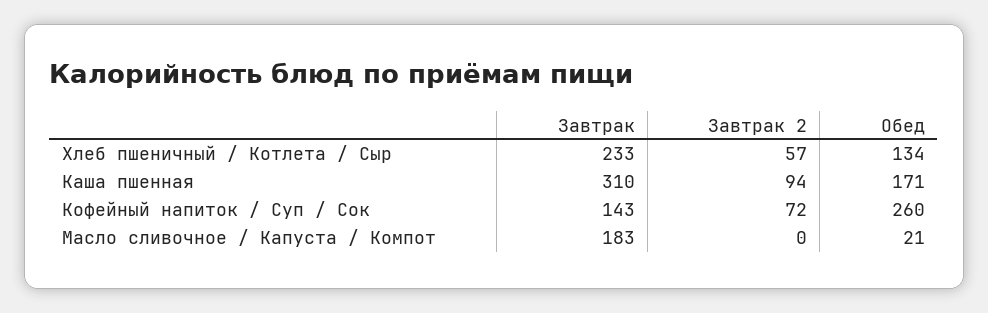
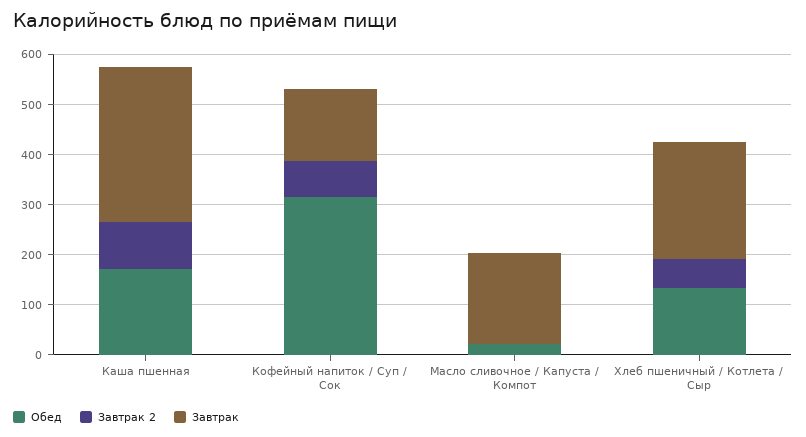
Обед, Кофейный напиток / Суп / Сок: 260 -> 320

